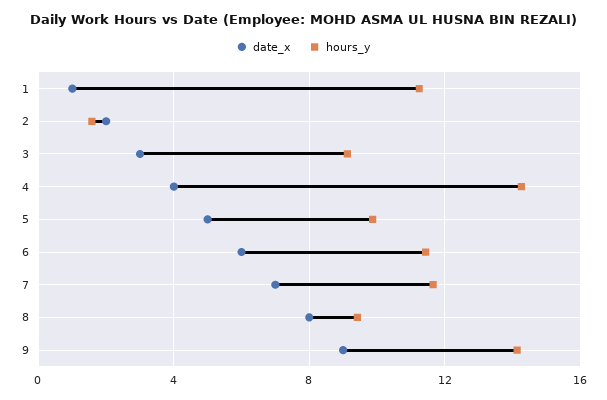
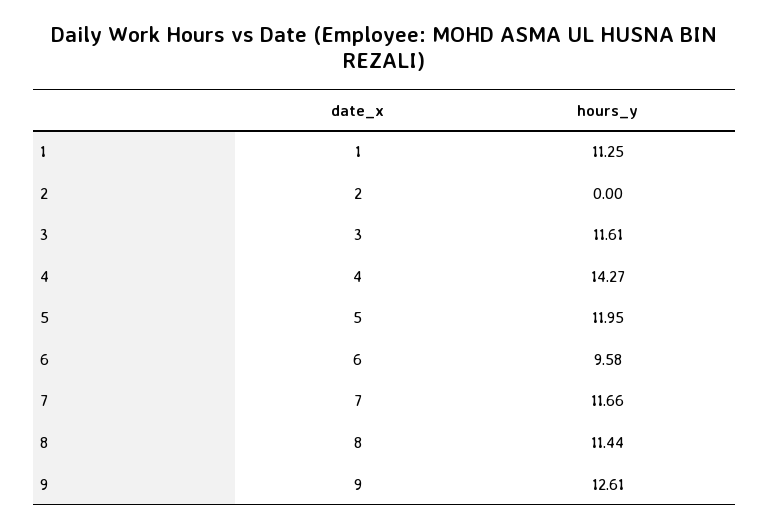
hours_y, 2: 1.5 -> 0
hours_y, 3: 9 -> 11.61
hours_y, 5: 10 -> 11.95
hours_y, 6: 11.5 -> 9.58
hours_y, 8: 9.5 -> 11.44
hours_y, 9: 14 -> 12.61

